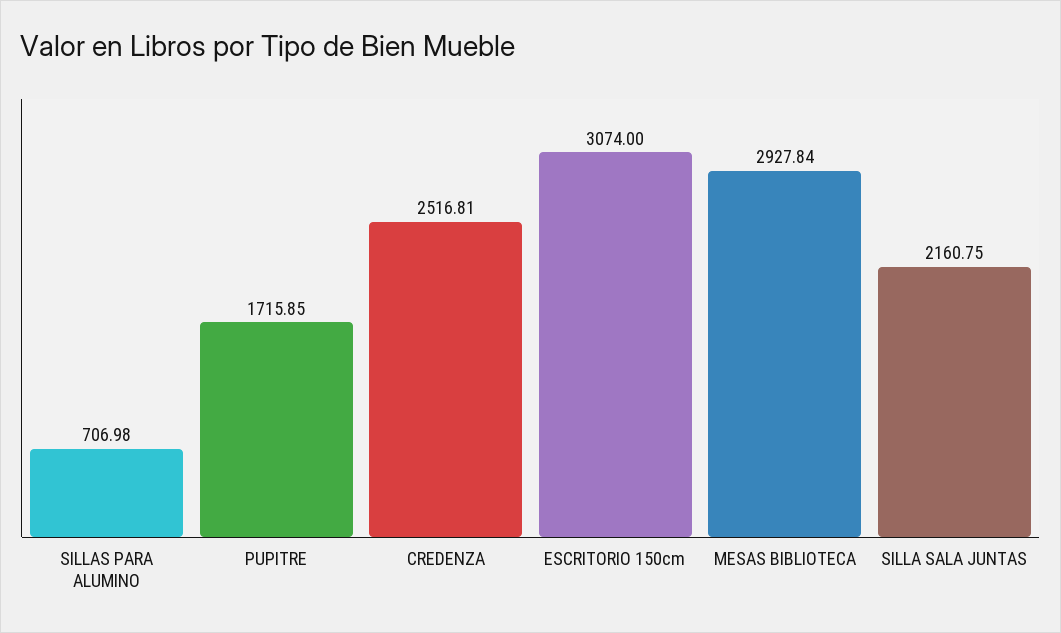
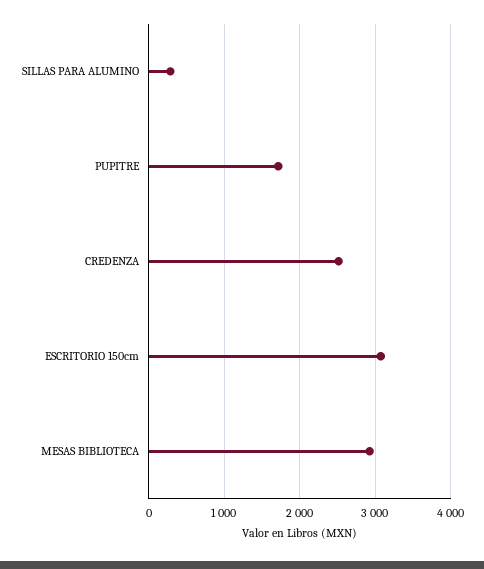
SILLAS PARA ALUMINO: 706.98 -> 300
SILLA SALA JUNTAS: 2160.75 -> none

